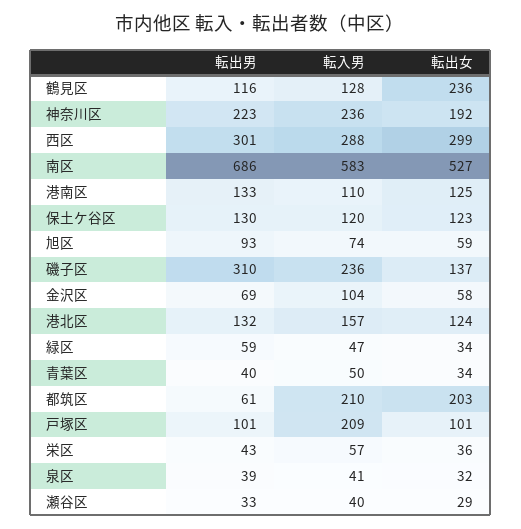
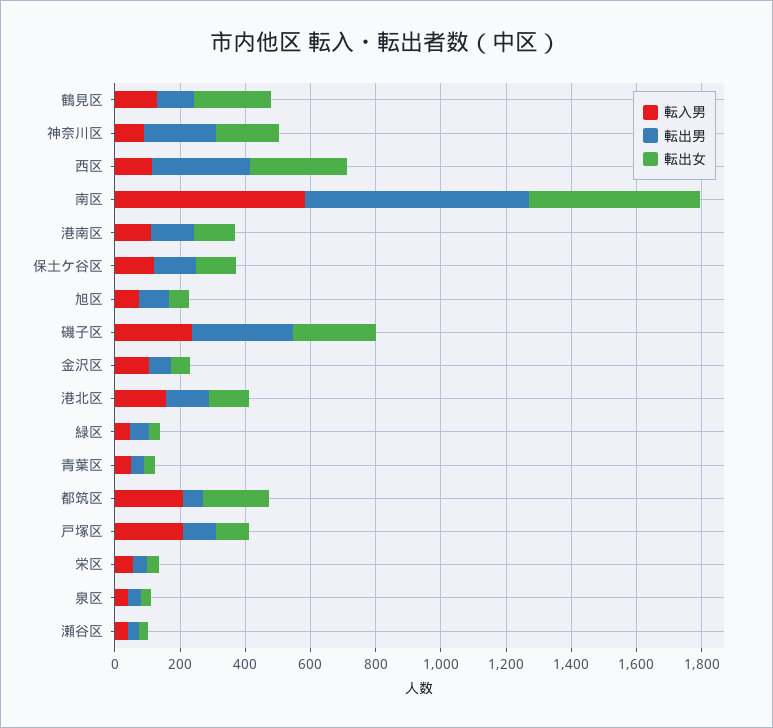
転入男, 神奈川区: 236 -> 100
転入男, 西区: 288 -> 100
転出女, 磯子区: 137 -> 250

